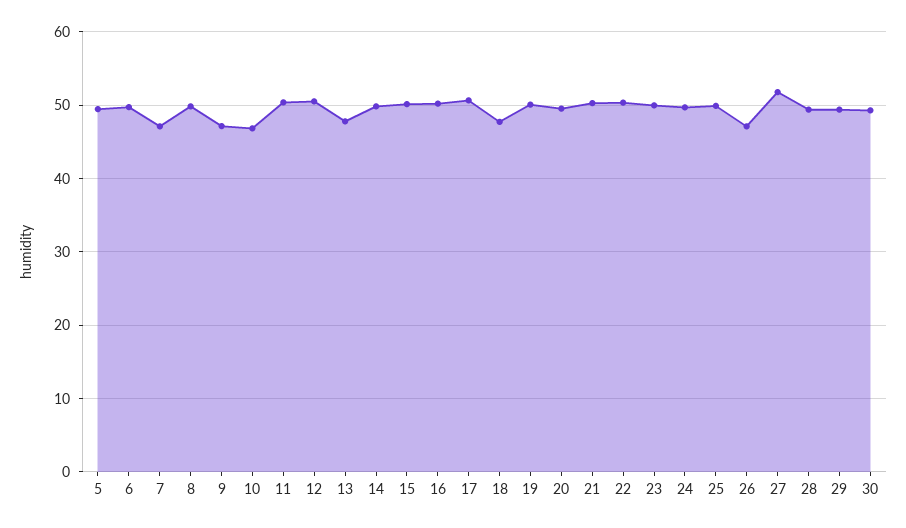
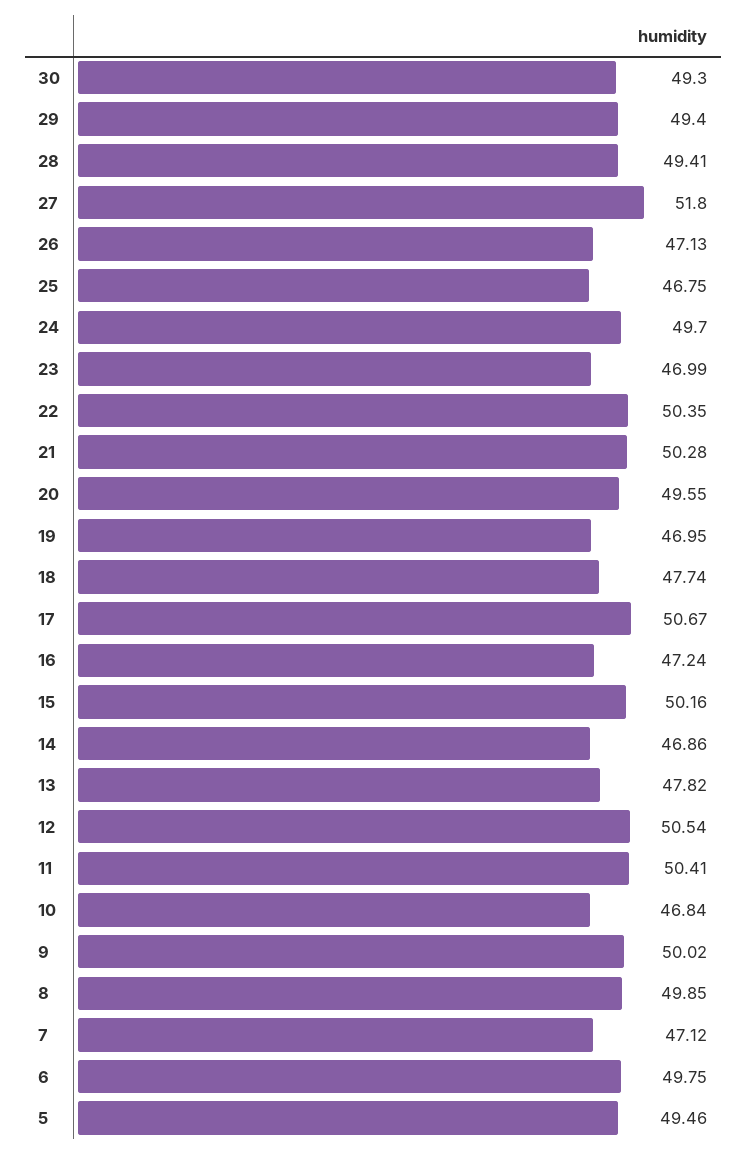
9: 47 -> 50.02
14: 50 -> 46.86
16: 50 -> 47.24
19: 50 -> 46.95
23: 50 -> 46.99
25: 50 -> 46.75

